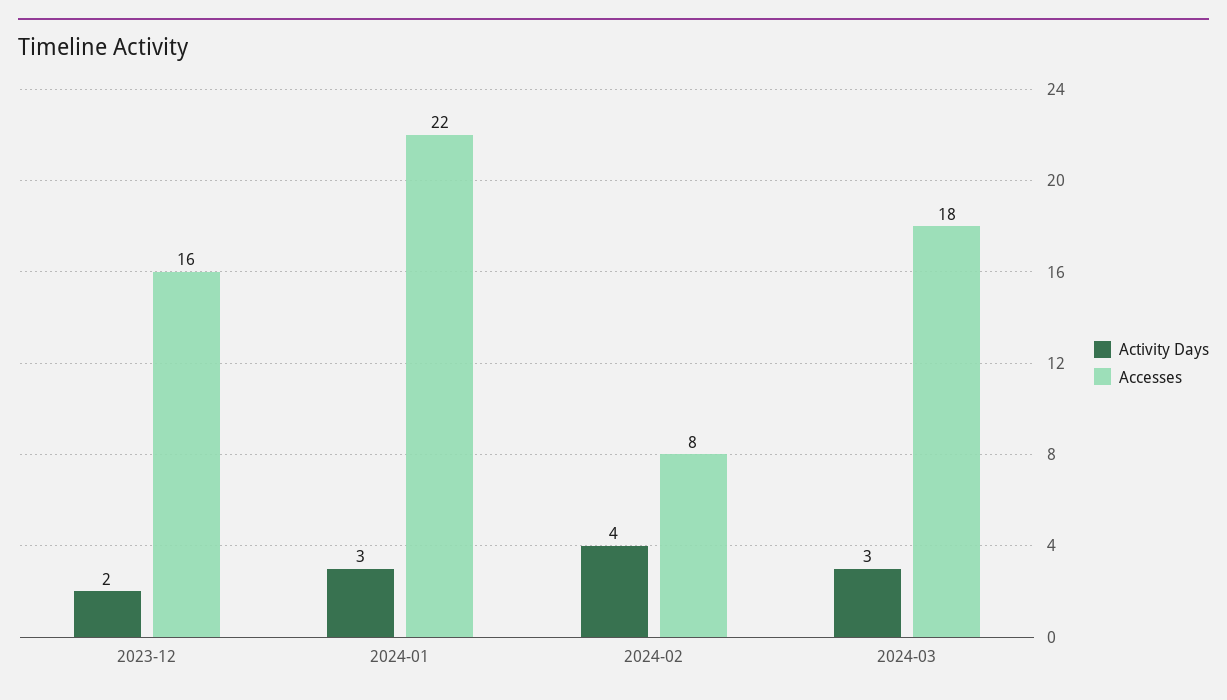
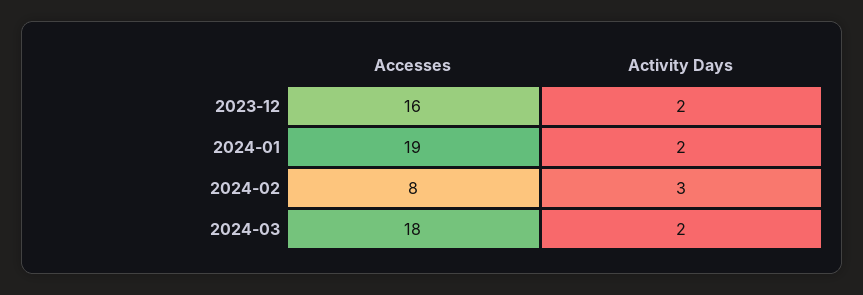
Activity Days, 2024-01: 3 -> 2
Accesses, 2024-01: 22 -> 19
Activity Days, 2024-02: 4 -> 3
Activity Days, 2024-03: 3 -> 2

